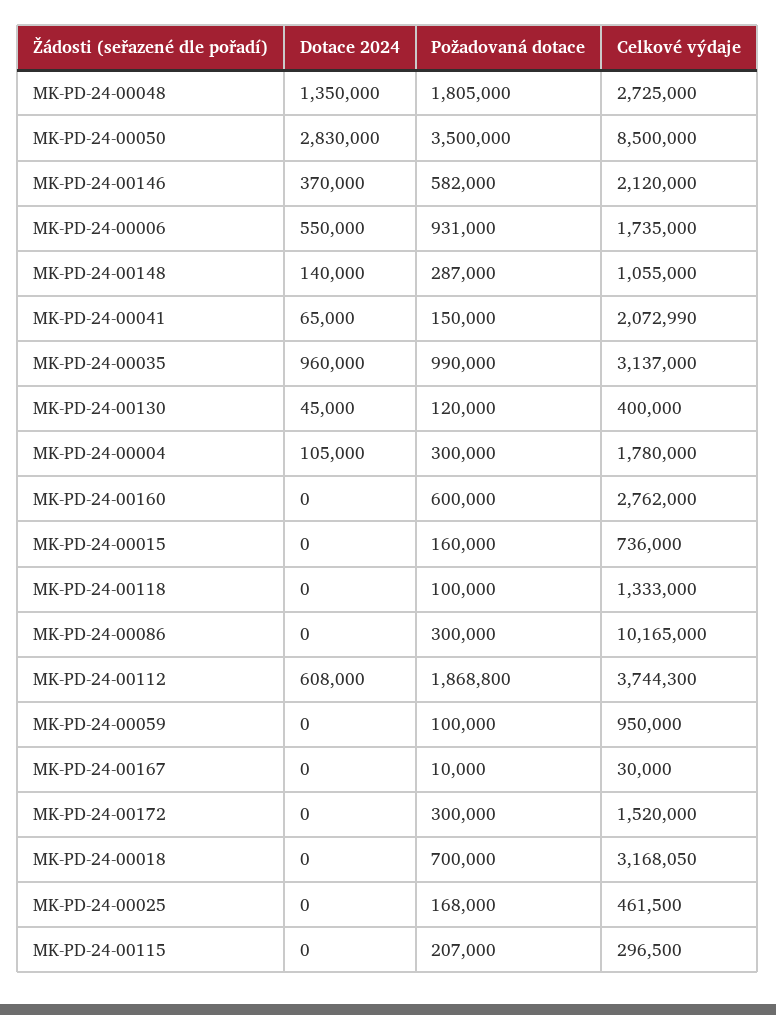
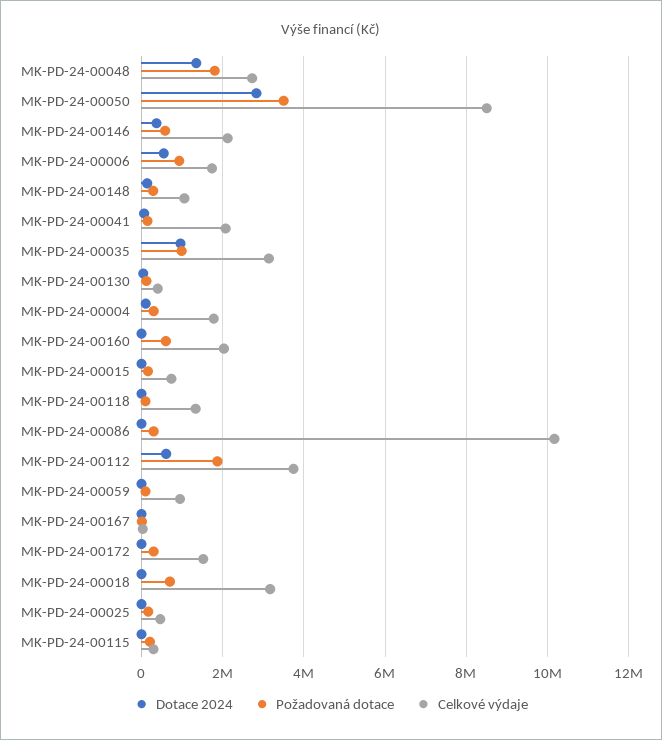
Celkové výdaje, MK-PD-24-00160: 2762000 -> 2000000

